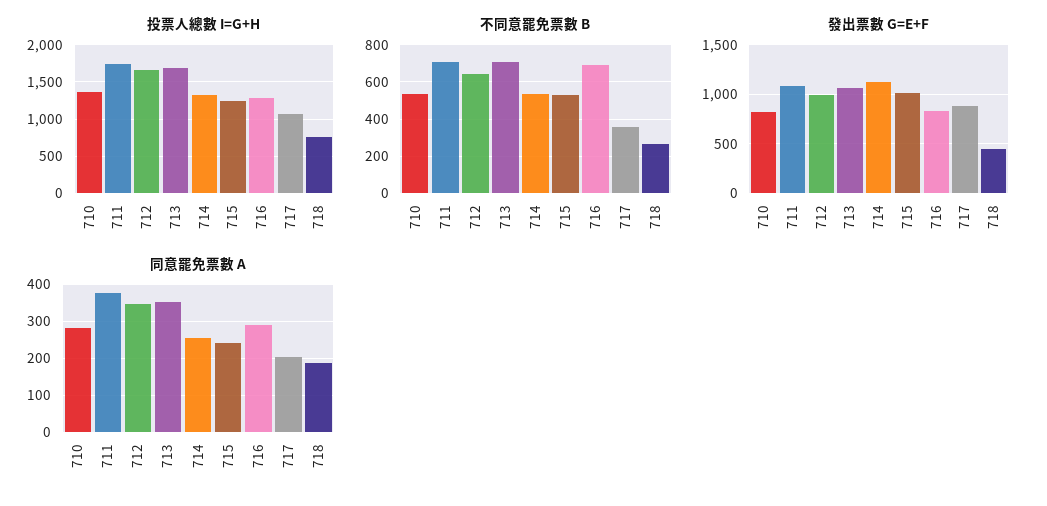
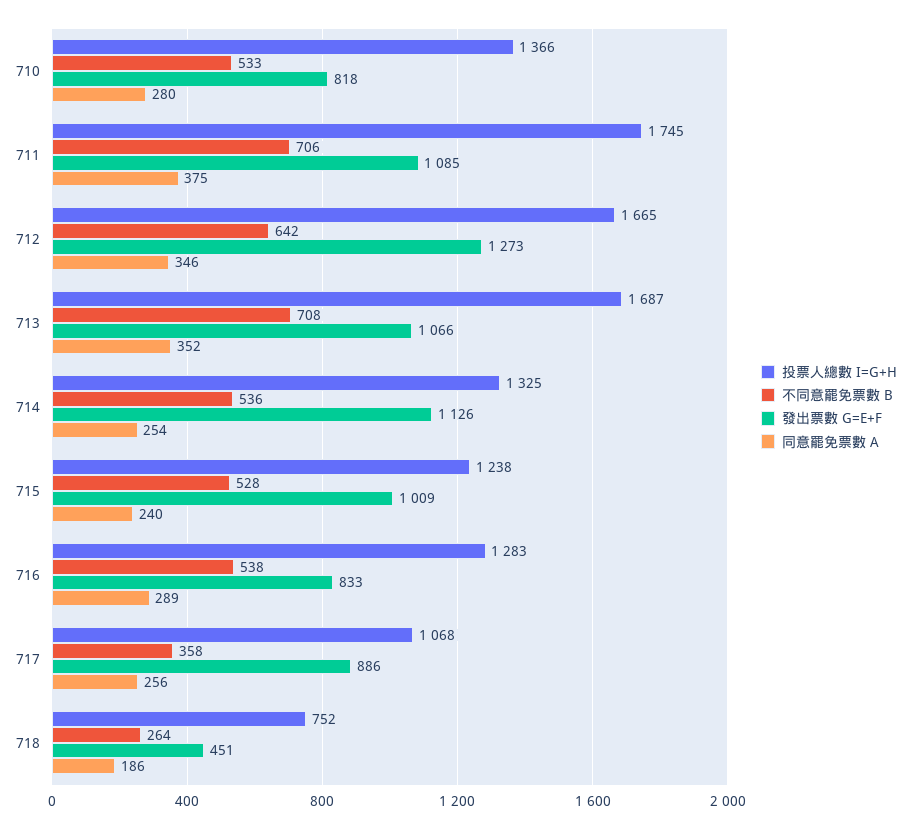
不同意罷免票數 B, 716: 700 -> 538
發出票數 G=E+F, 712: 1000 -> 1273
同意罷免票數 A, 717: 200 -> 256

